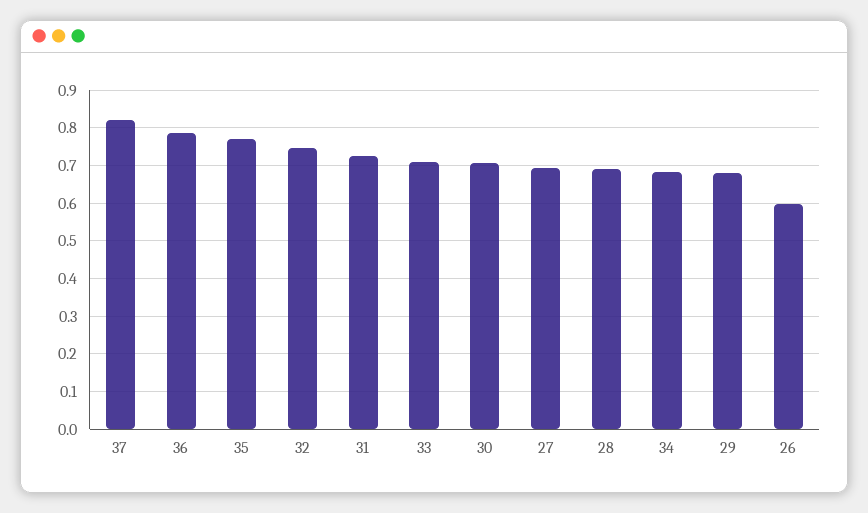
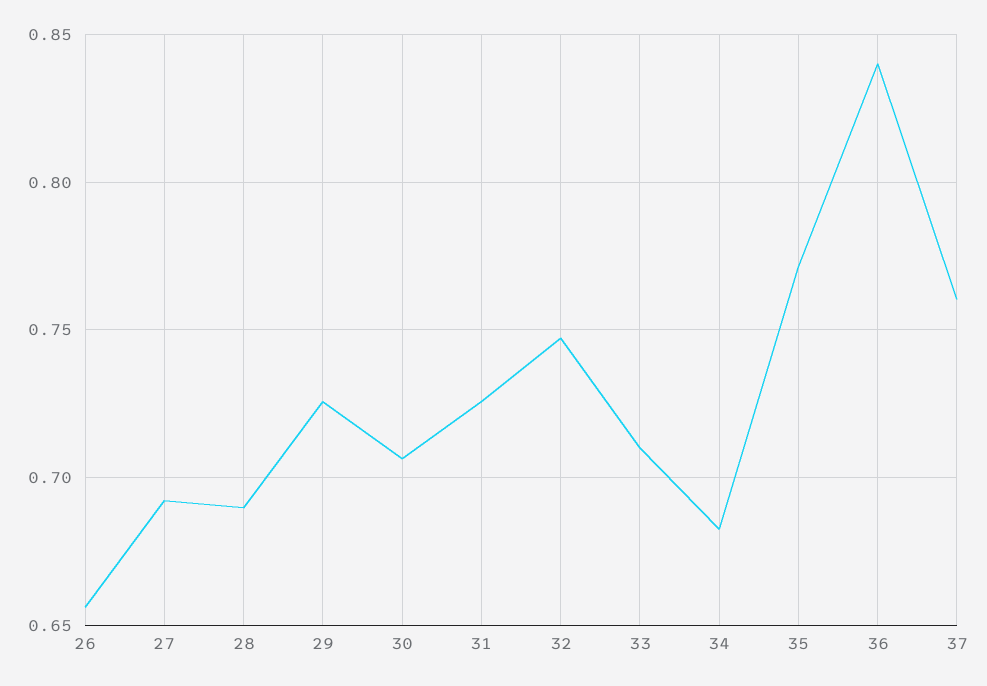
37: 0.82 -> 0.76
36: 0.78 -> 0.84
29: 0.68 -> 0.725
26: 0.6 -> 0.655

